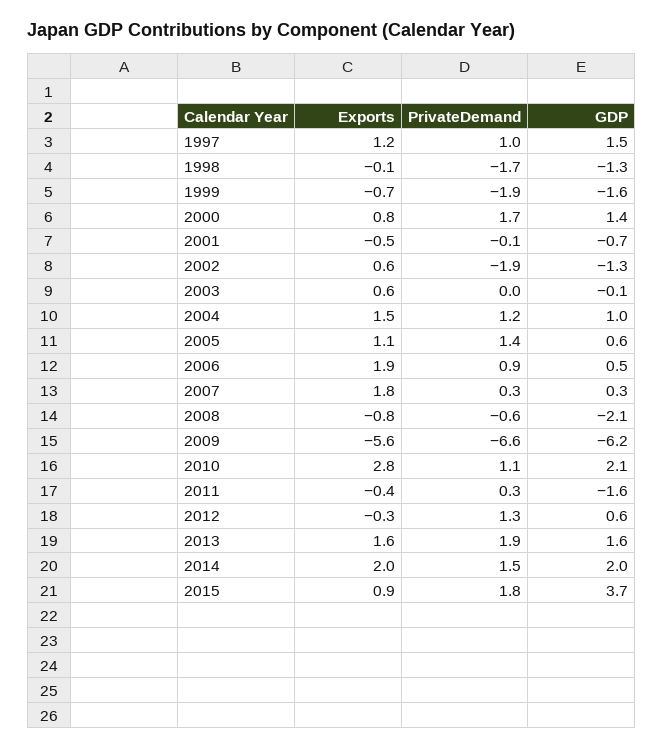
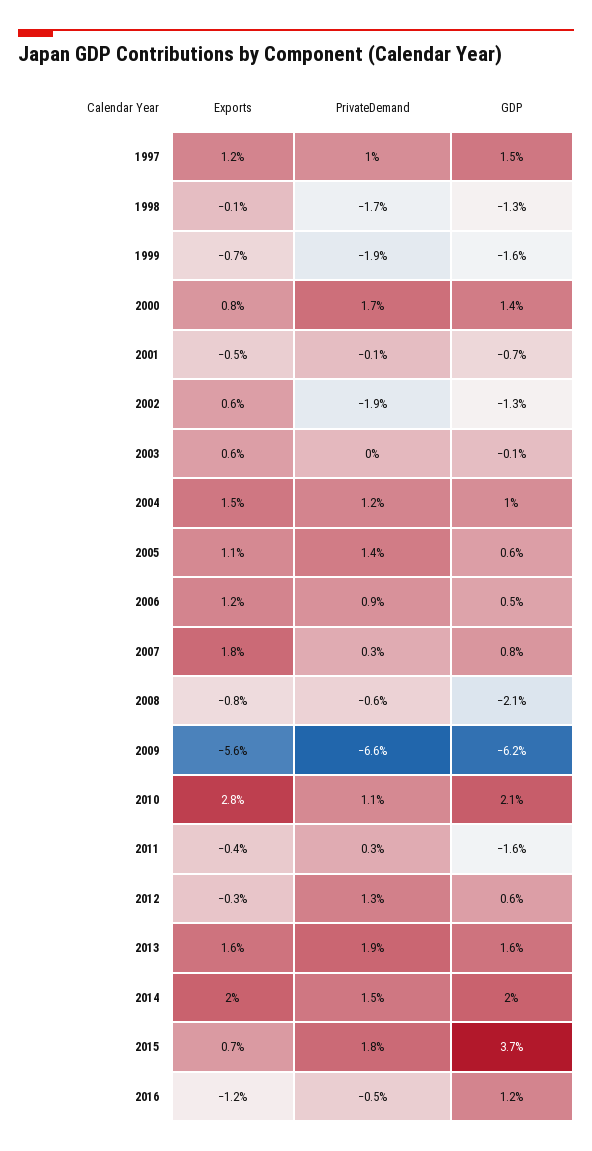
Exports, 2006: 1.9 -> 1.2
GDP, 2007: 0.3 -> 0.8
Exports, 2015: 0.9 -> 0.7
Exports, 2016: none -> -1.2
PrivateDemand, 2016: none -> -0.5
GDP, 2016: none -> 1.2

